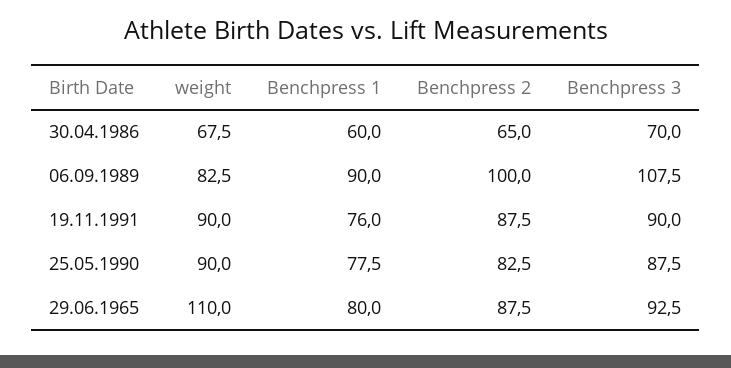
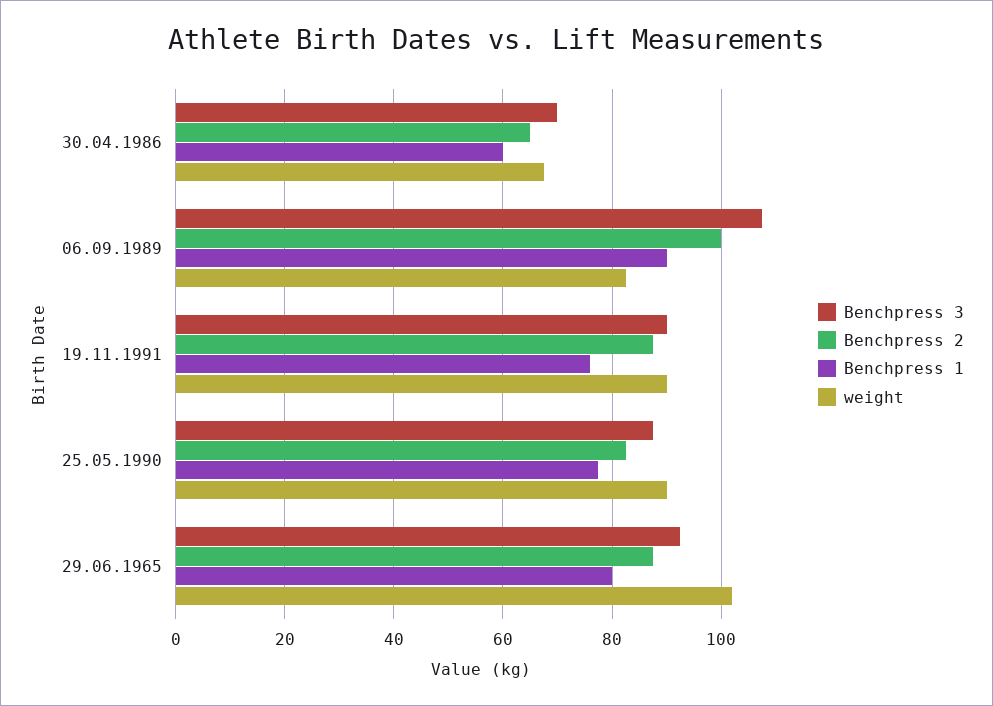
weight, 29.06.1965: 110 -> 102

